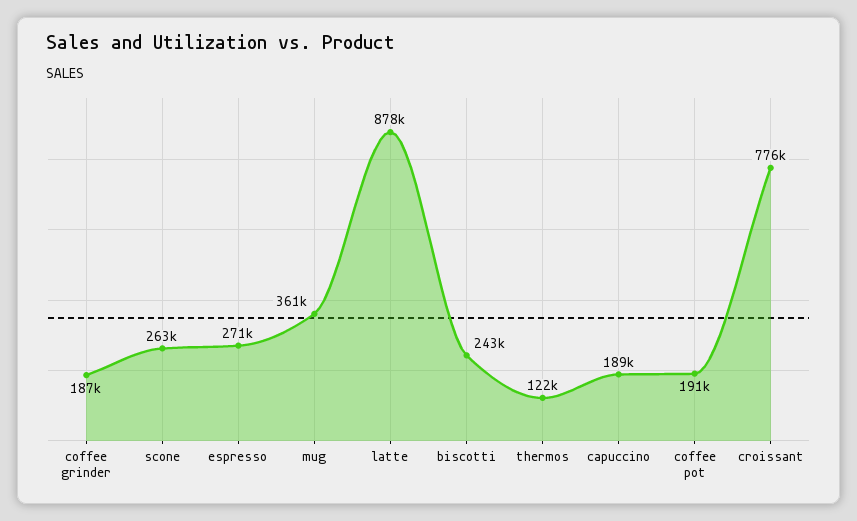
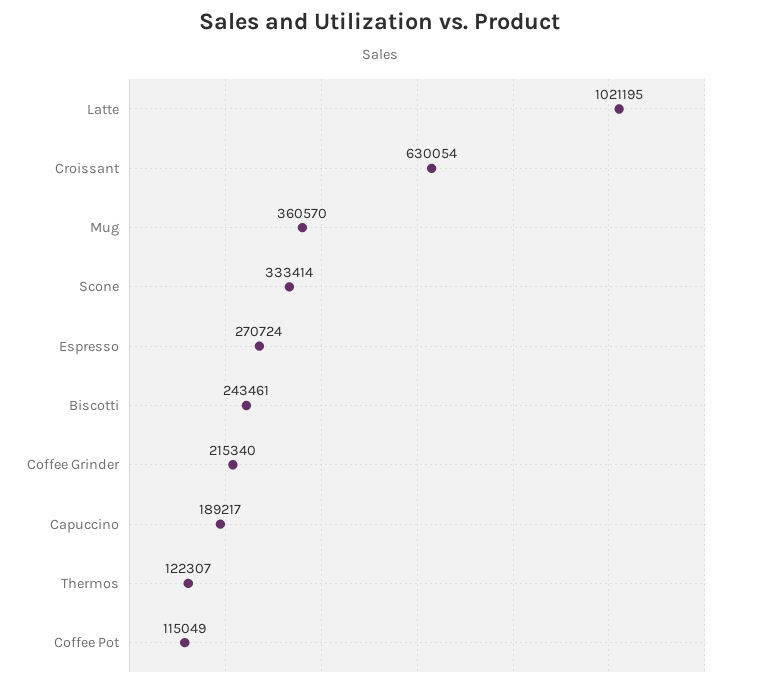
coffee grinder: 187000 -> 215340
scone: 263000 -> 333414
latte: 878000 -> 1021195
coffee pot: 191000 -> 115049
croissant: 776000 -> 630054

